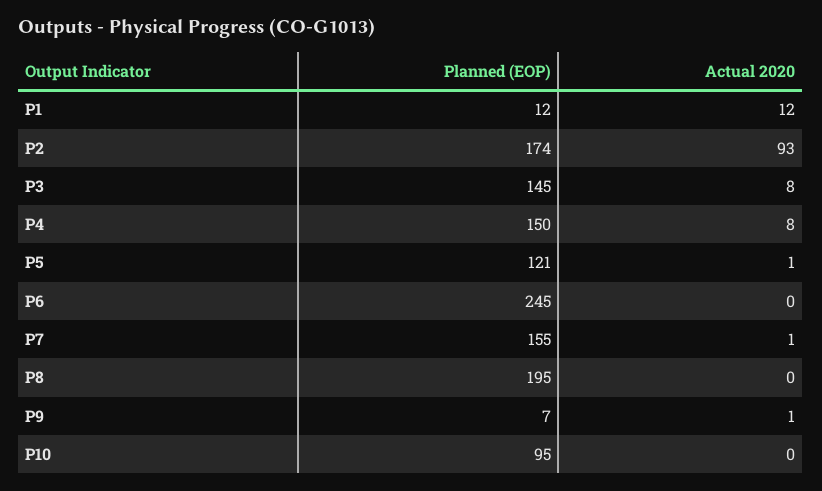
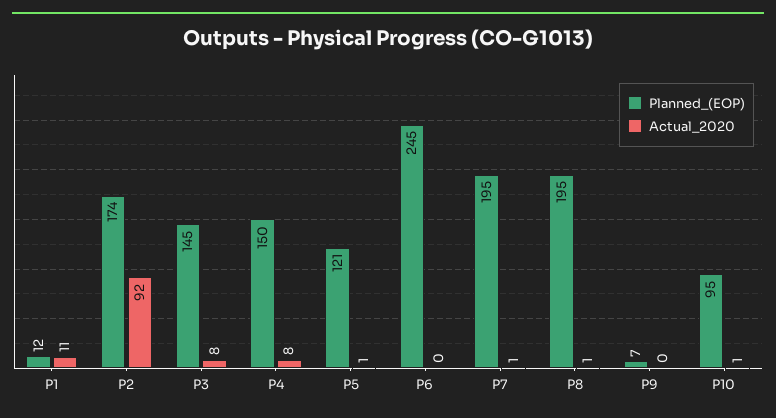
Actual 2020, P1: 12 -> 11
Actual 2020, P2: 93 -> 92
Planned (EOP), P7: 155 -> 195
Actual 2020, P8: 0 -> 1
Actual 2020, P9: 1 -> 0
Actual 2020, P10: 0 -> 1

